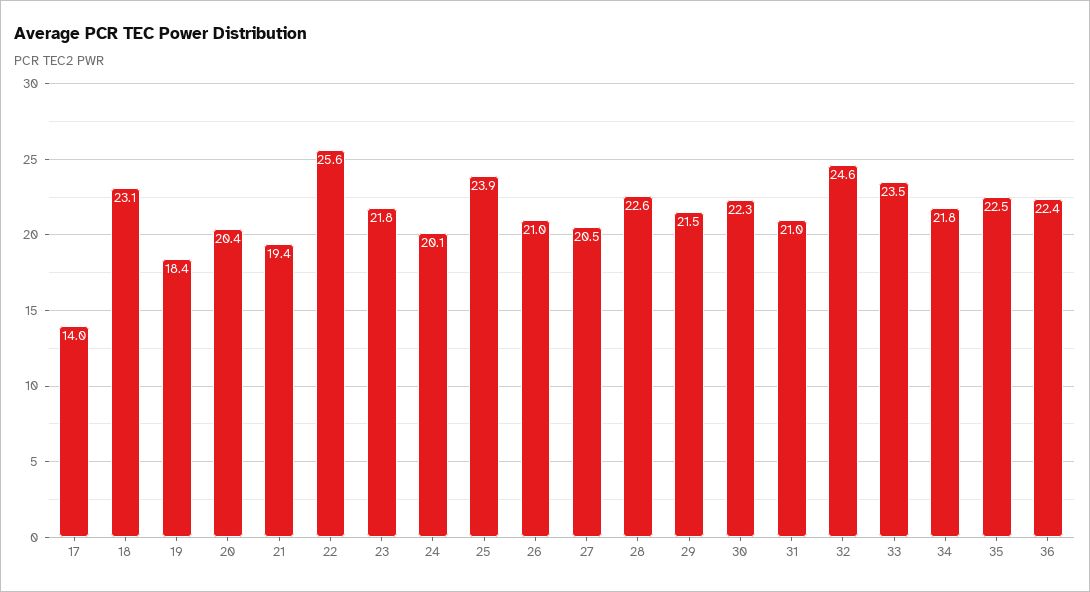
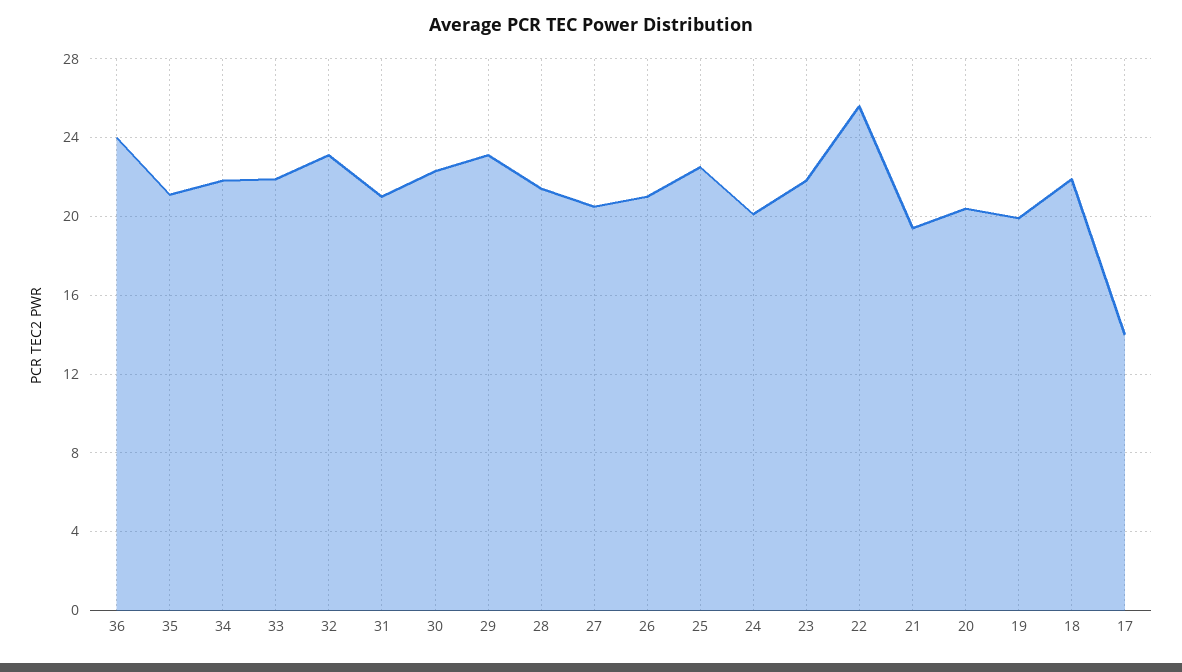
18: 23.1 -> 22
19: 18.4 -> 20
25: 23.9 -> 22.5
28: 22.6 -> 21.5
29: 21.5 -> 23
32: 24.6 -> 23
33: 23.5 -> 22
35: 22.5 -> 21
36: 22.4 -> 24

